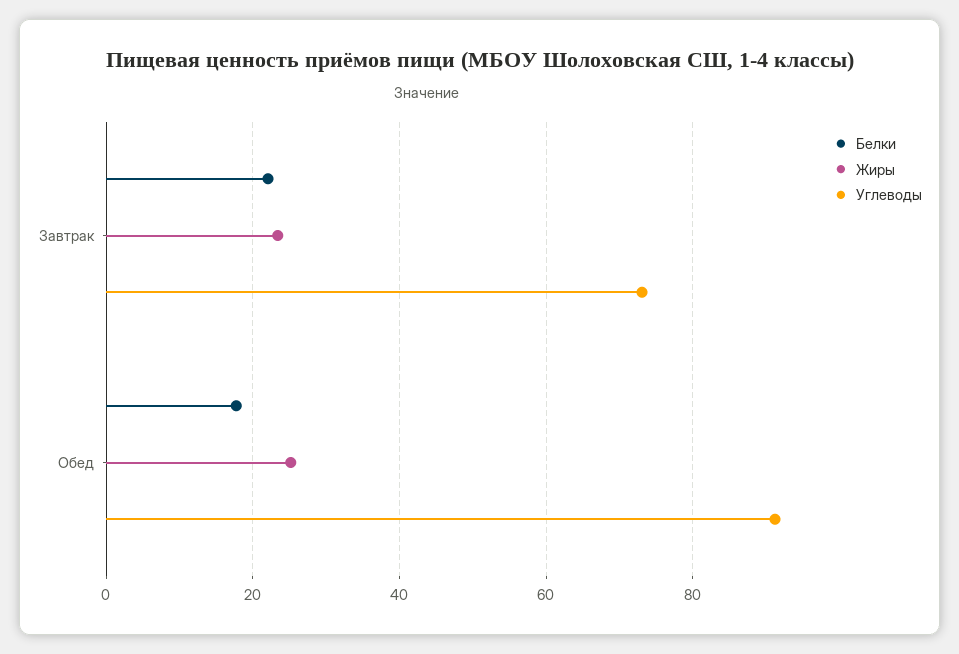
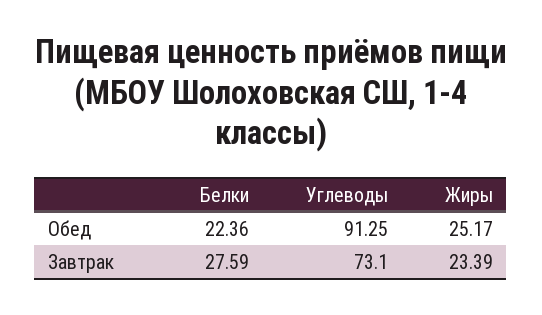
Белки, Завтрак: 22 -> 27.59
Белки, Обед: 18 -> 22.36

